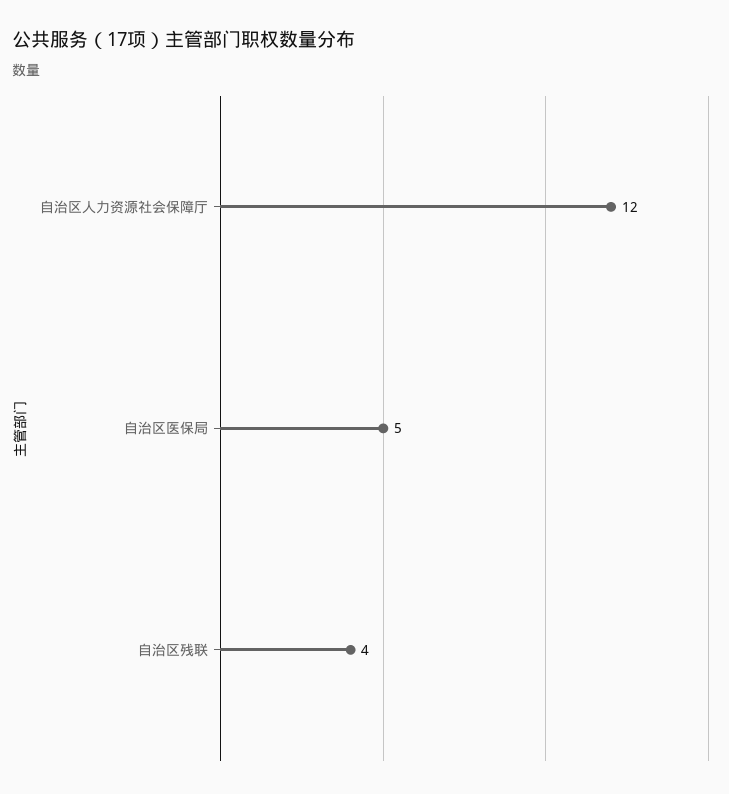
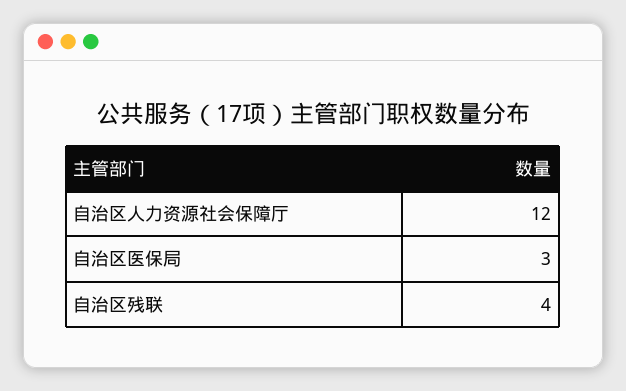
自治区医保局: 5 -> 3

